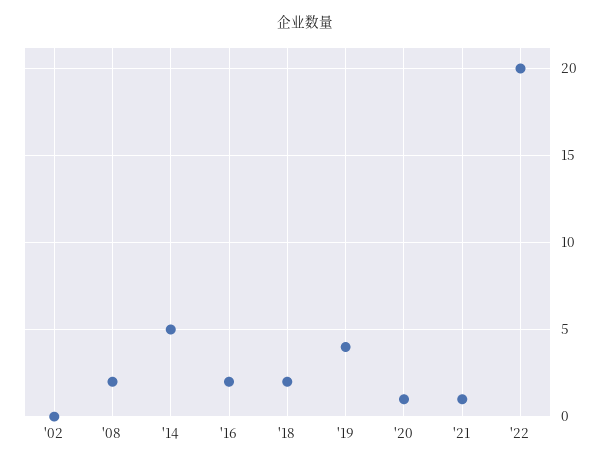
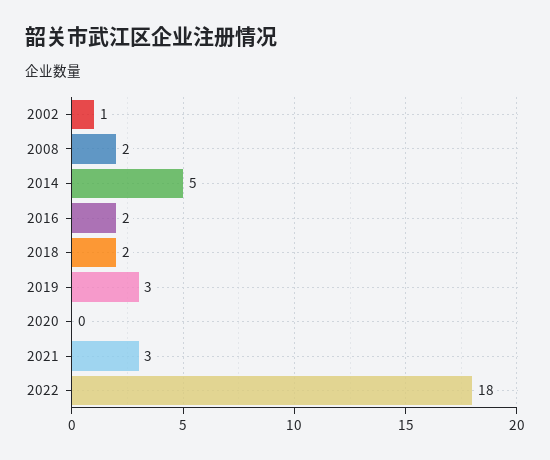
'02: 0 -> 1
'19: 4 -> 3
'20: 1 -> 0
'21: 1 -> 3
'22: 20 -> 18

